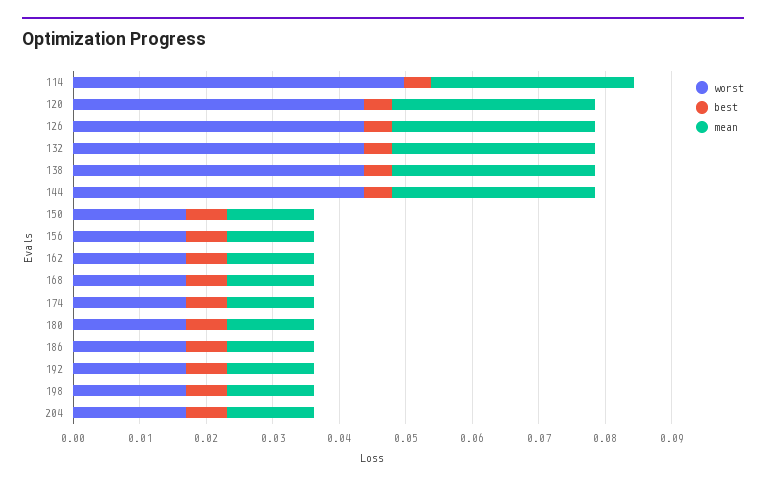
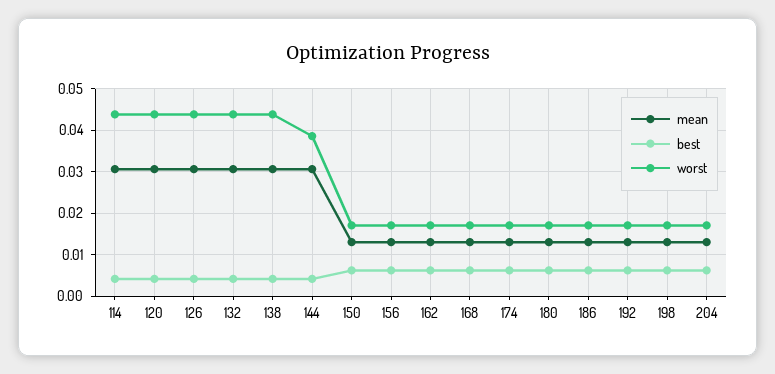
worst, 114: 0.05 -> 0.044
worst, 144: 0.044 -> 0.038

